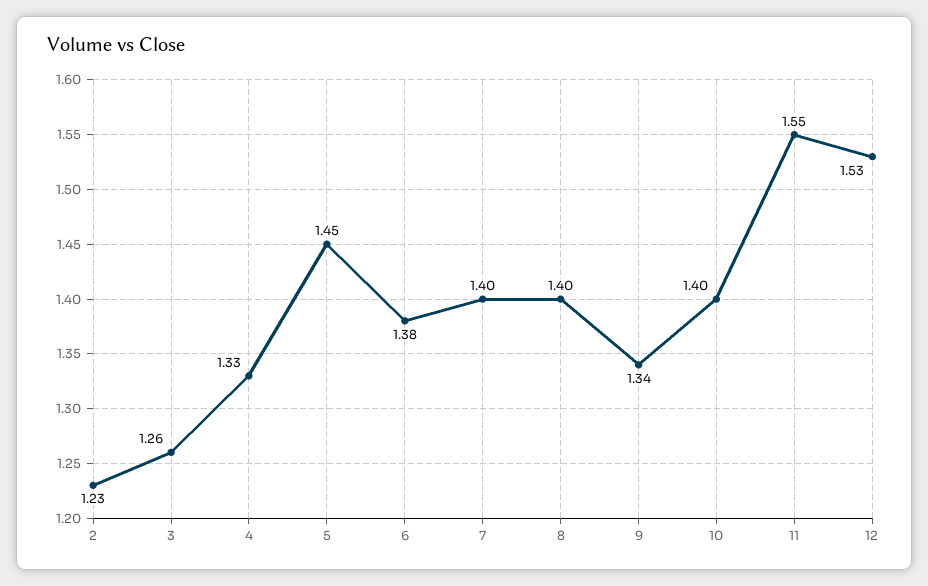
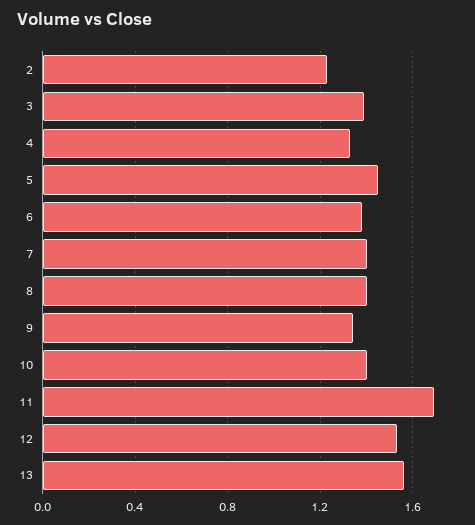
3: 1.26 -> 1.4
11: 1.55 -> 1.7
13: none -> 1.55

